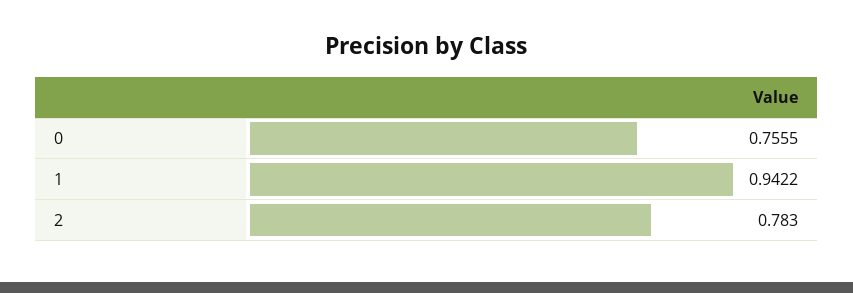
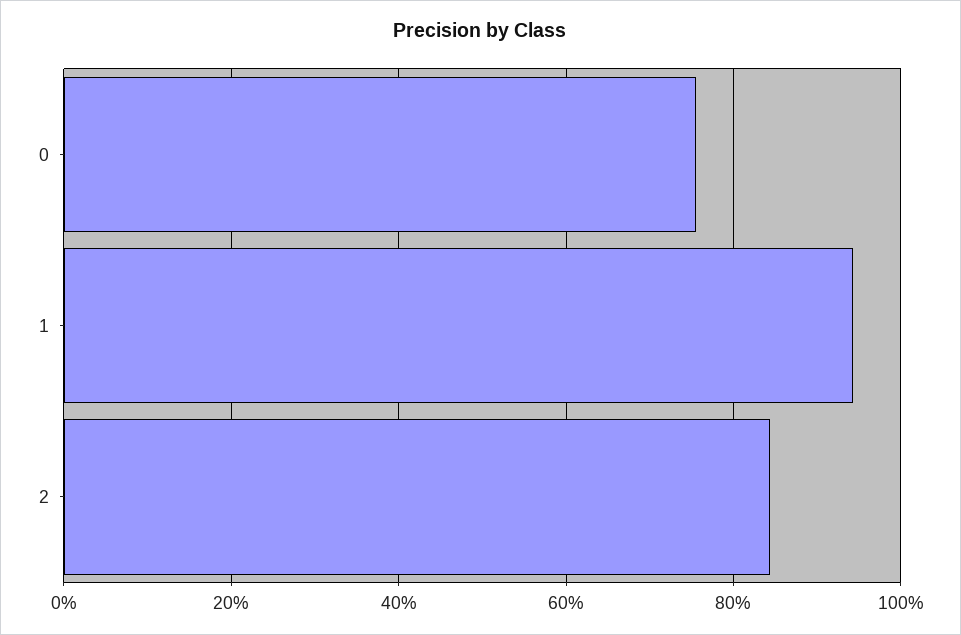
2: 0.783 -> 0.84

